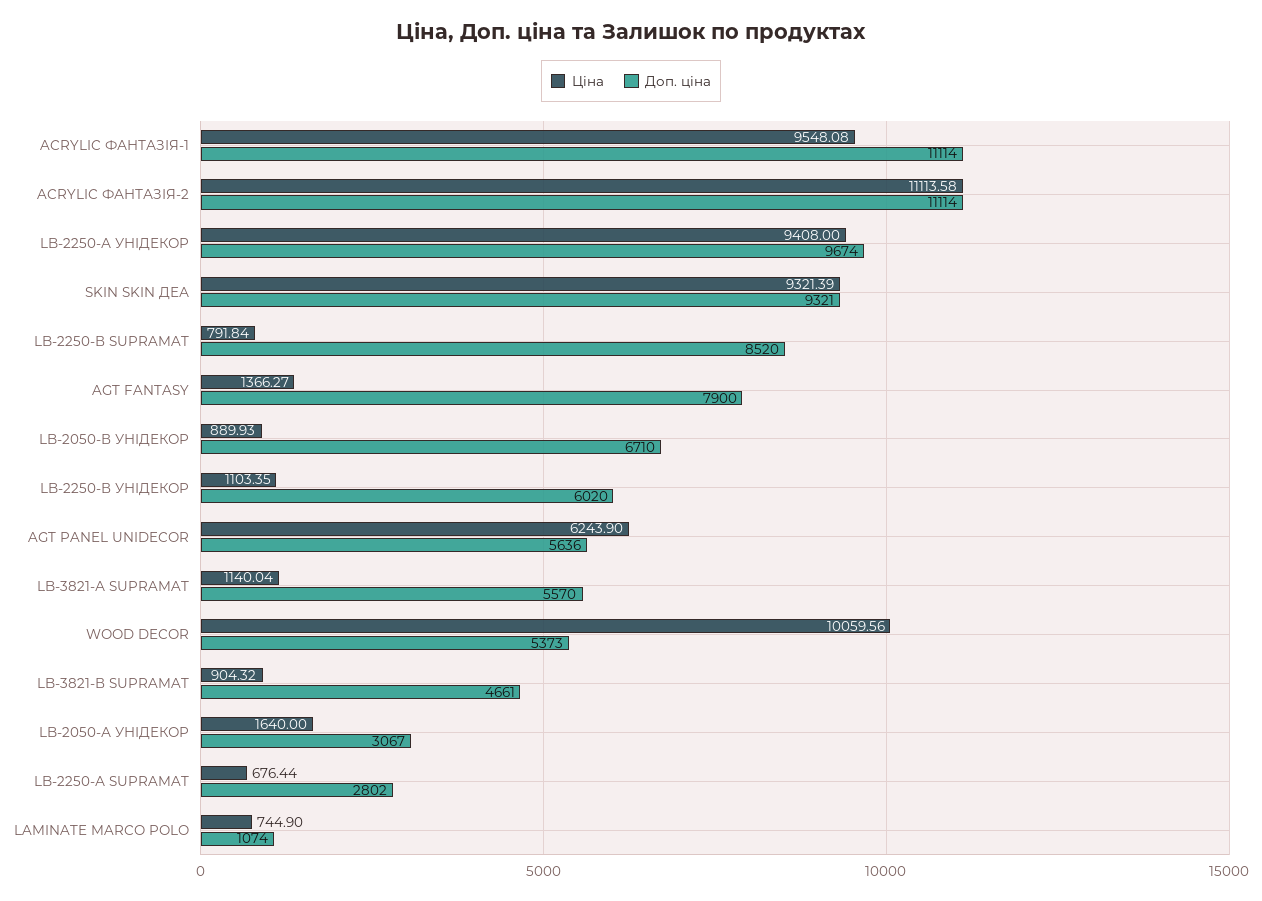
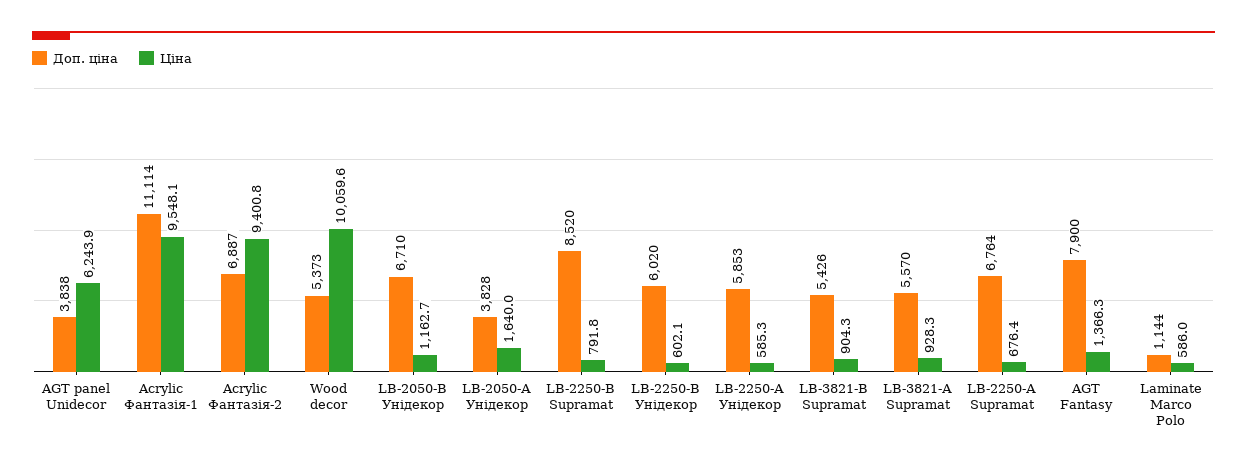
Ціна, ACRYLIC ФАНТАЗІЯ-2: 11113.58 -> 9400.8
Доп. ціна, ACRYLIC ФАНТАЗІЯ-2: 11114 -> 6887
Ціна, LB-2250-А УНІДЕКОР: 9408 -> 585.3
Доп. ціна, LB-2250-А УНІДЕКОР: 9674 -> 5853
Ціна, SKIN SKIN ДЕА: 9321.39 -> none
Доп. ціна, SKIN SKIN ДЕА: 9321 -> none
Ціна, LB-2050-В УНІДЕКОР: 889.93 -> 1162.7
Ціна, LB-2250-В УНІДЕКОР: 1103.35 -> 602.1
Доп. ціна, AGT PANEL UNIDECOR: 5636 -> 3838
Ціна, LB-3821-А SUPRAMAT: 1140.04 -> 928.3
Доп. ціна, LB-3821-В SUPRAMAT: 4661 -> 5426
Доп. ціна, LB-2050-А УНІДЕКОР: 3067 -> 3828
Доп. ціна, LB-2250-А SUPRAMAT: 2802 -> 6764
Ціна, LAMINATE MARCO POLO: 744.9 -> 586
Доп. ціна, LAMINATE MARCO POLO: 1074 -> 1144

